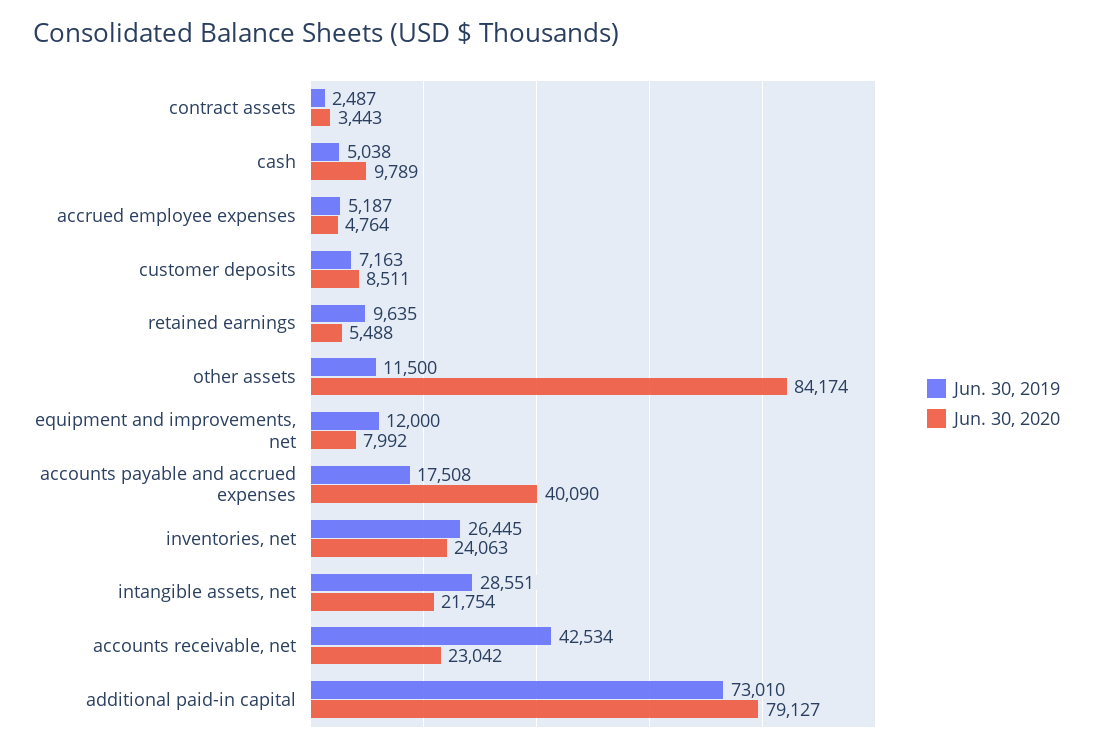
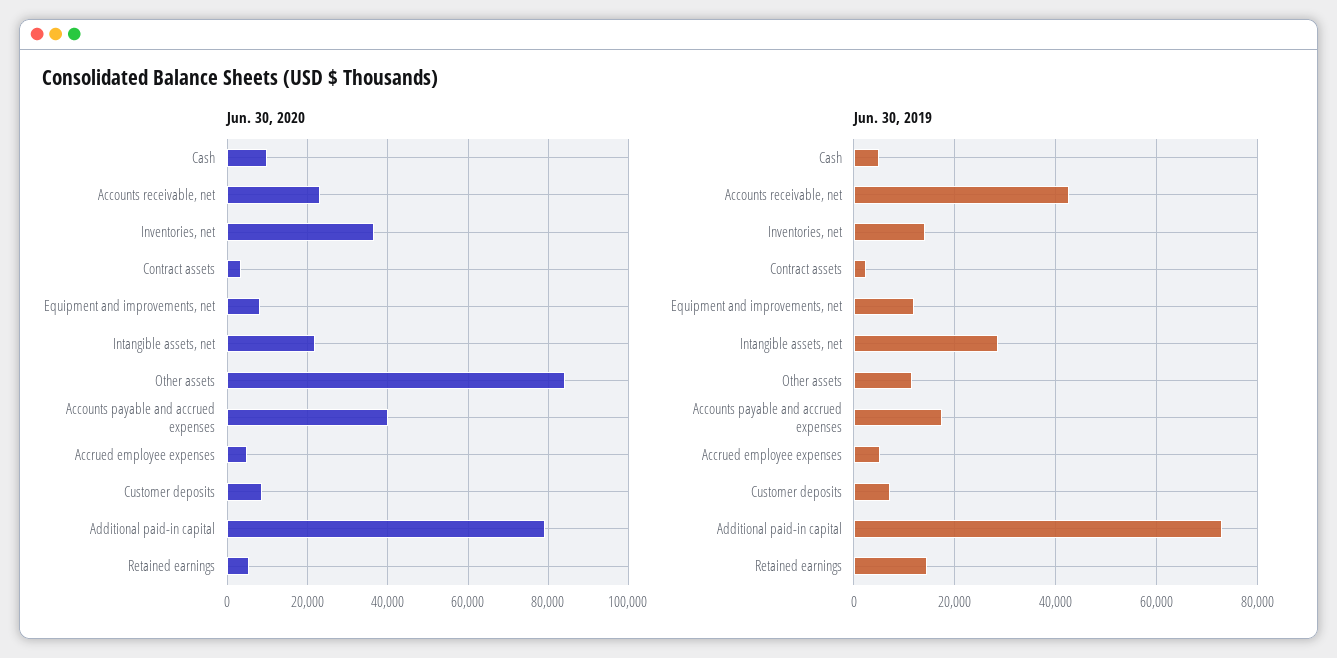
Jun. 30, 2019, retained earnings: 9635 -> 14000
Jun. 30, 2019, inventories, net: 26445 -> 14000
Jun. 30, 2020, inventories, net: 24063 -> 36000

